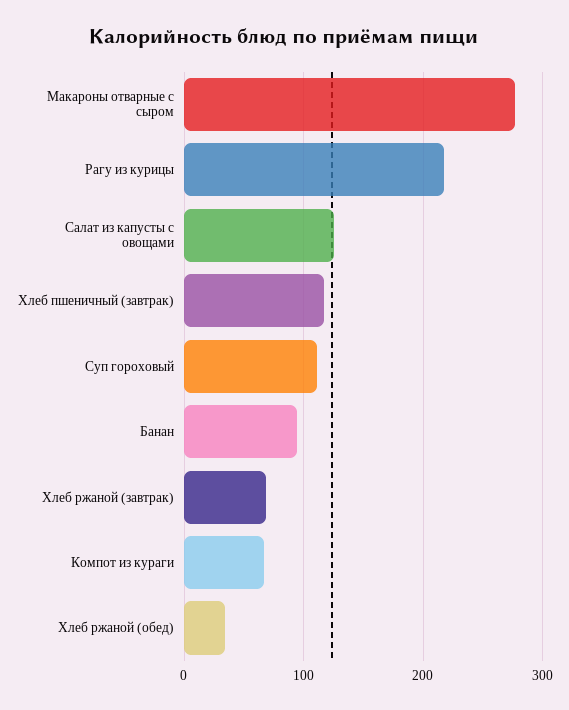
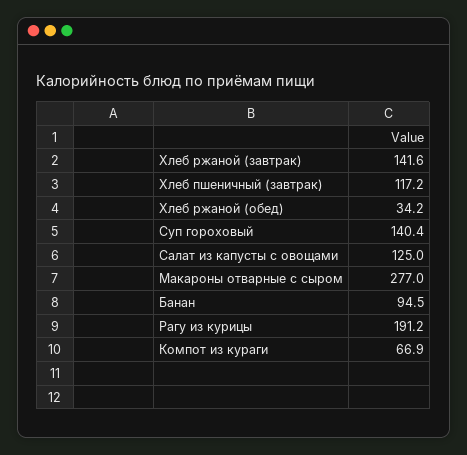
Рагу из курицы: 220 -> 191.2
Суп гороховый: 110 -> 140.4
Хлеб ржаной (завтрак): 70 -> 141.6

